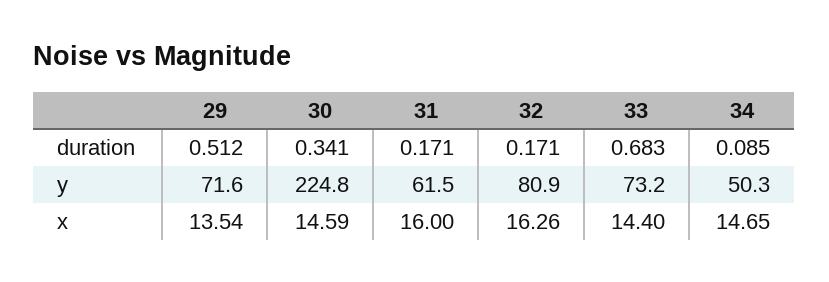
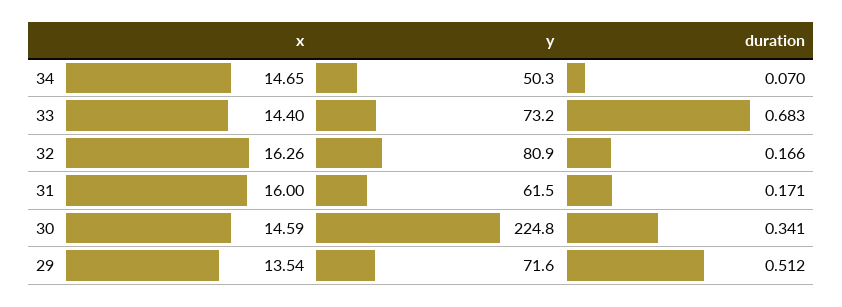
32, duration: 0.171 -> 0.166
34, duration: 0.085 -> 0.07

